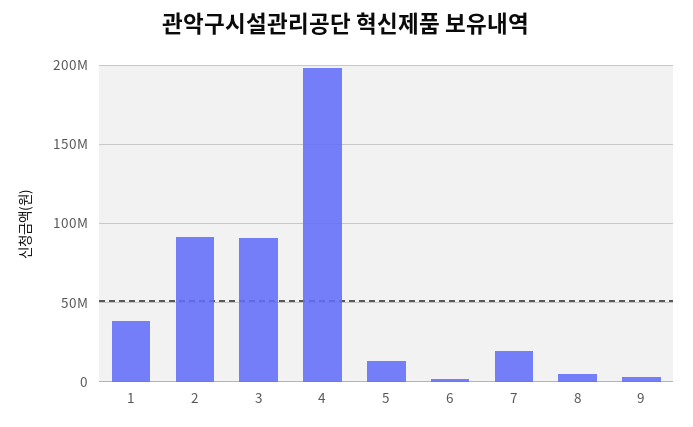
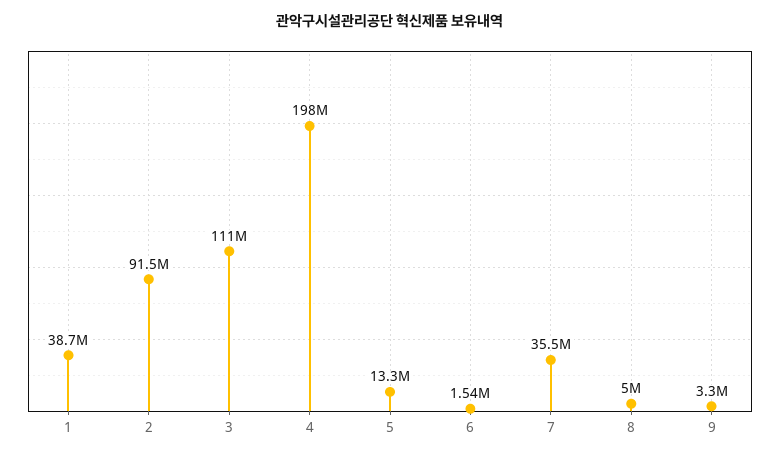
3: 90000000 -> 111000000
7: 20000000 -> 35500000

